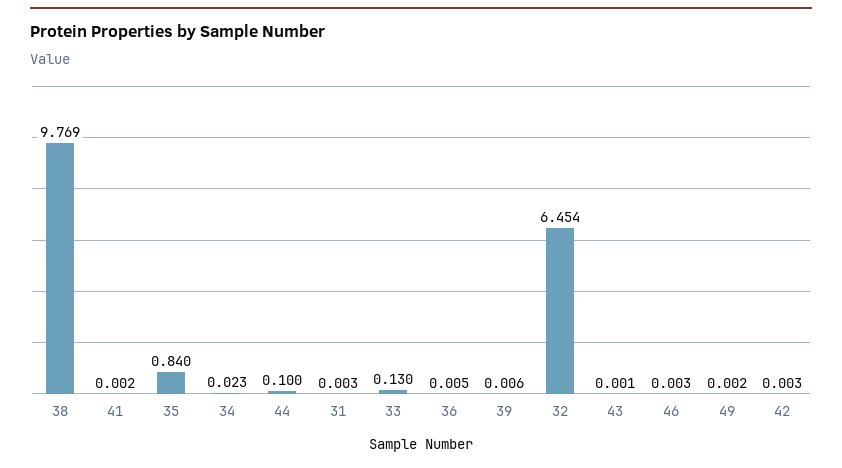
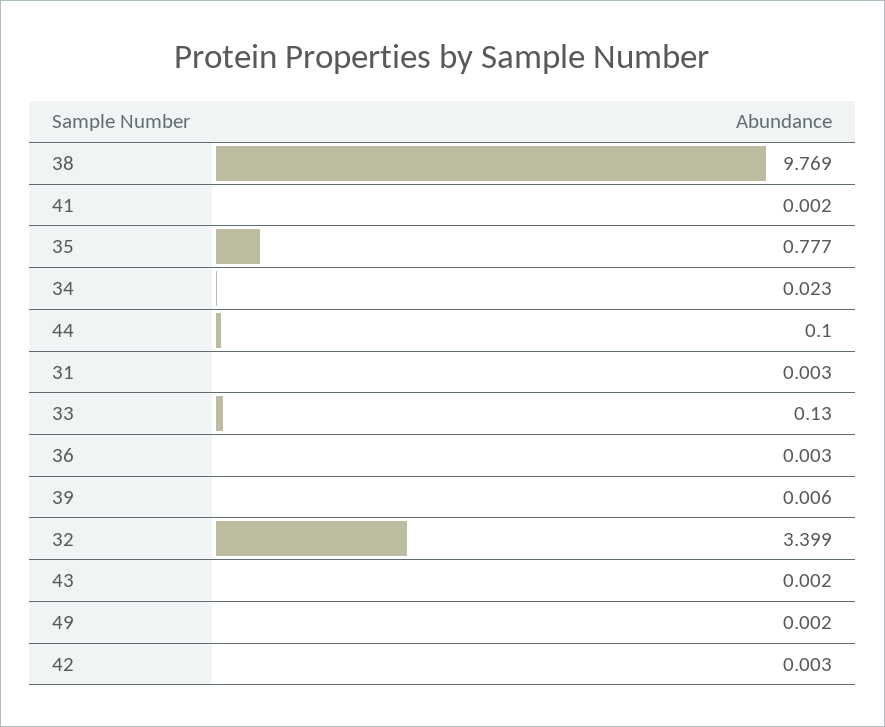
35: 0.84 -> 0.777
36: 0.005 -> 0.003
32: 6.454 -> 3.399
43: 0.001 -> 0.002
46: 0.003 -> none

